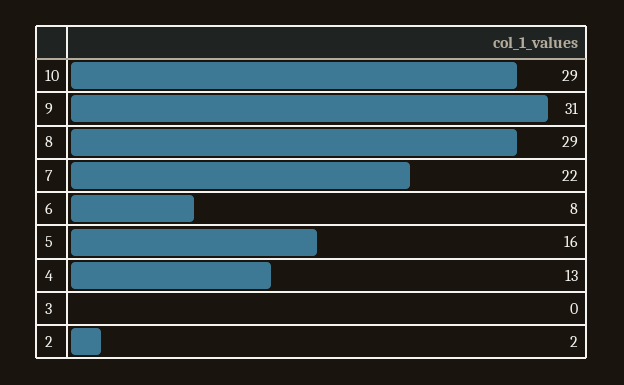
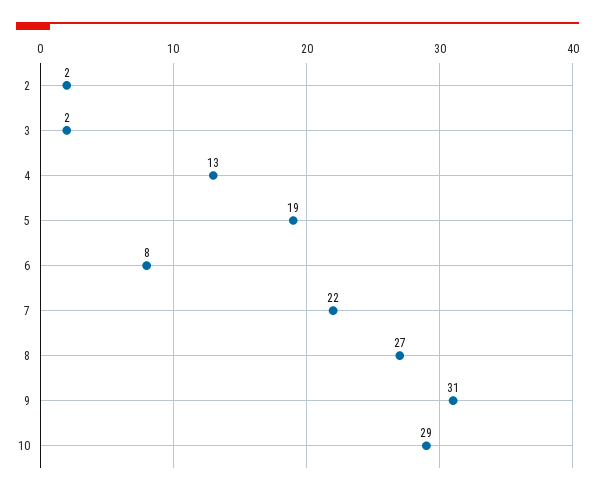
8: 29 -> 27
5: 16 -> 19
3: 0 -> 2

